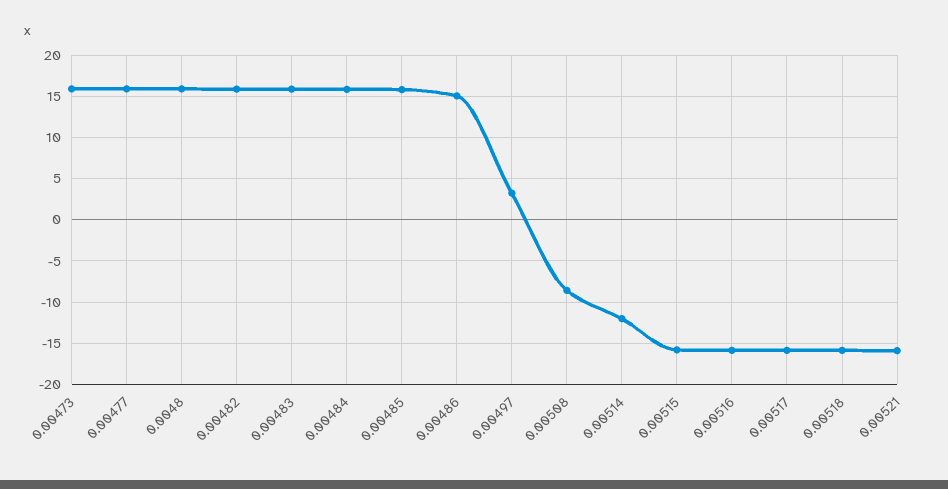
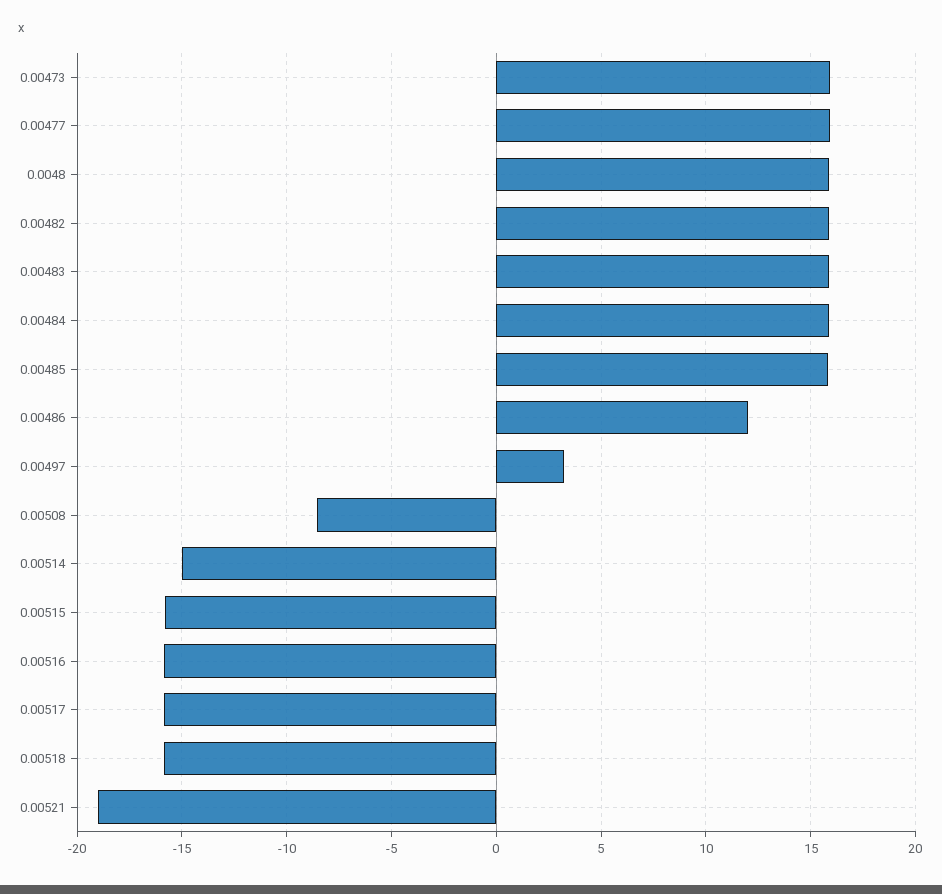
0.00486: 15 -> 12
0.00514: -12 -> -15
0.00521: -16 -> -19

